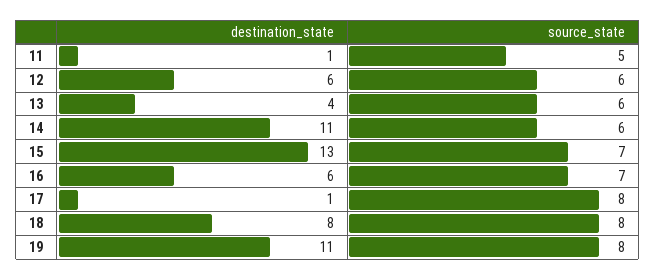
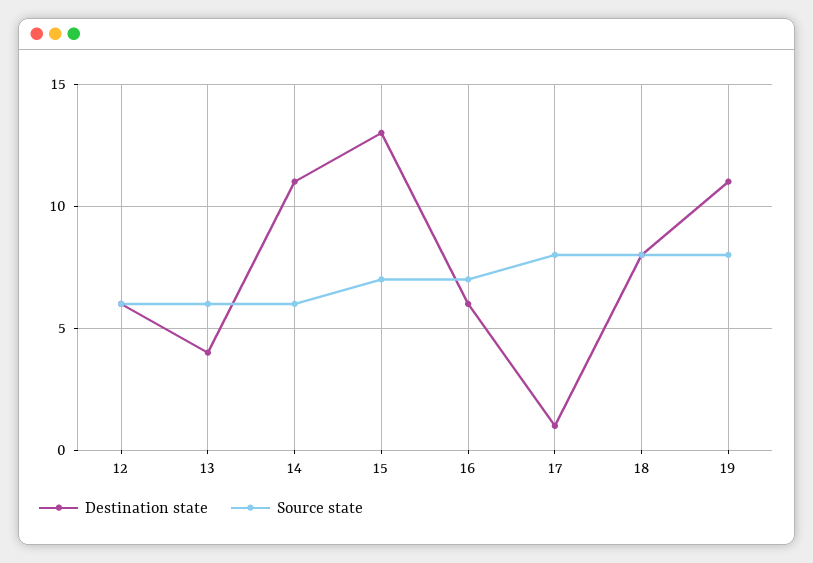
destination_state, 11: 1 -> none
source_state, 11: 5 -> none

